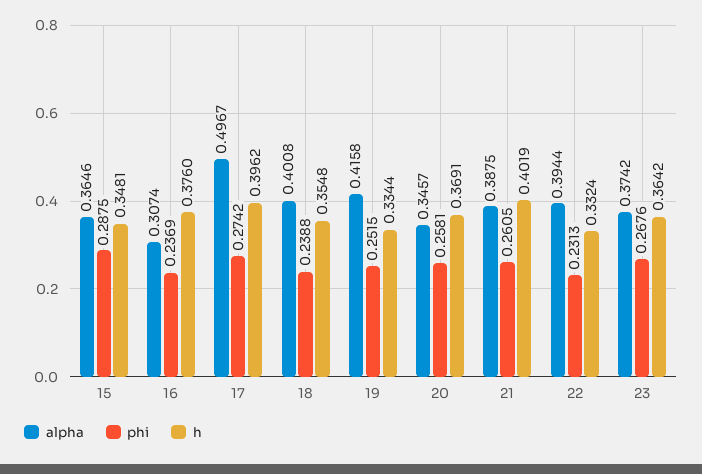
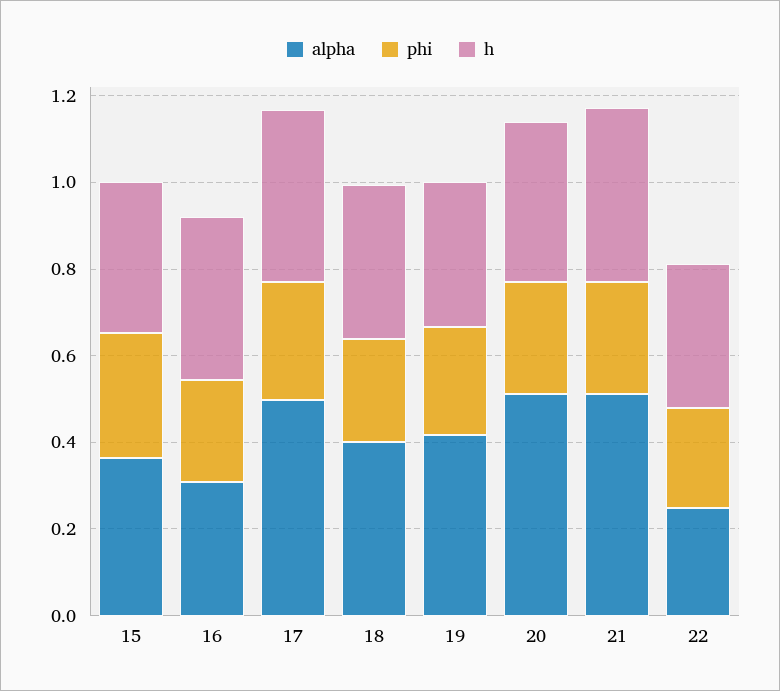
alpha, 20: 0.3457 -> 0.5
alpha, 21: 0.3875 -> 0.5
alpha, 22: 0.3944 -> 0.25
alpha, 23: 0.3742 -> none
phi, 23: 0.2676 -> none
h, 23: 0.3642 -> none

